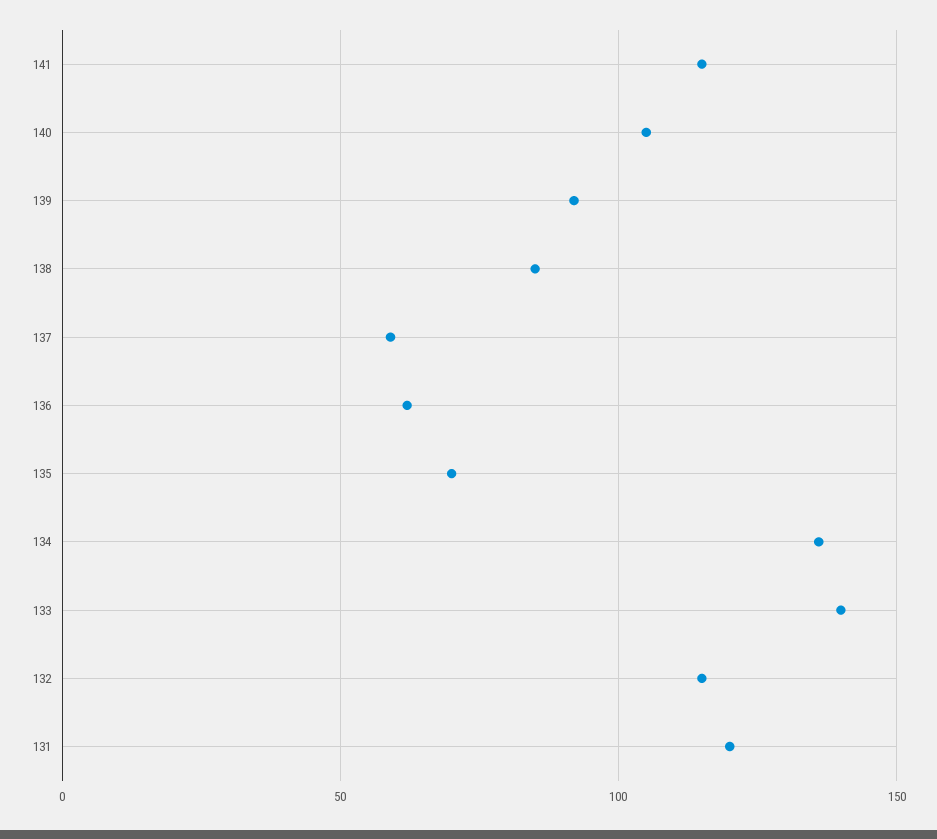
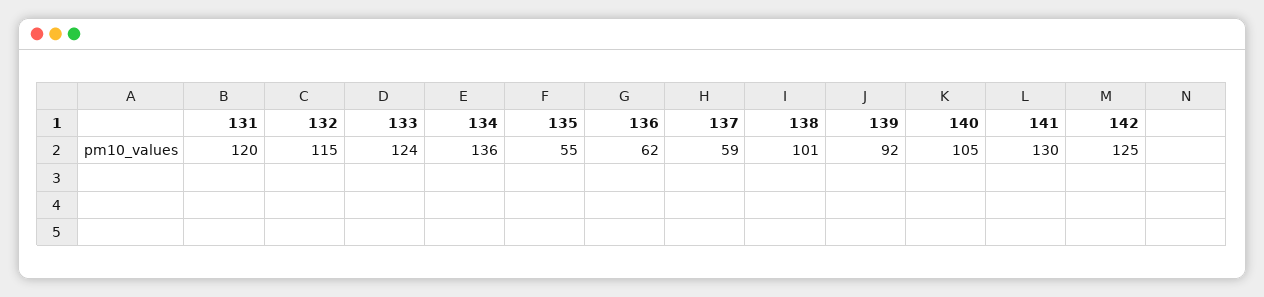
141: 115 -> 130
138: 85 -> 101
135: 70 -> 55
133: 140 -> 124
142: none -> 125

